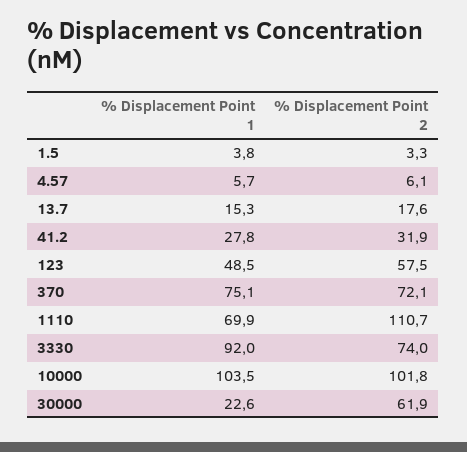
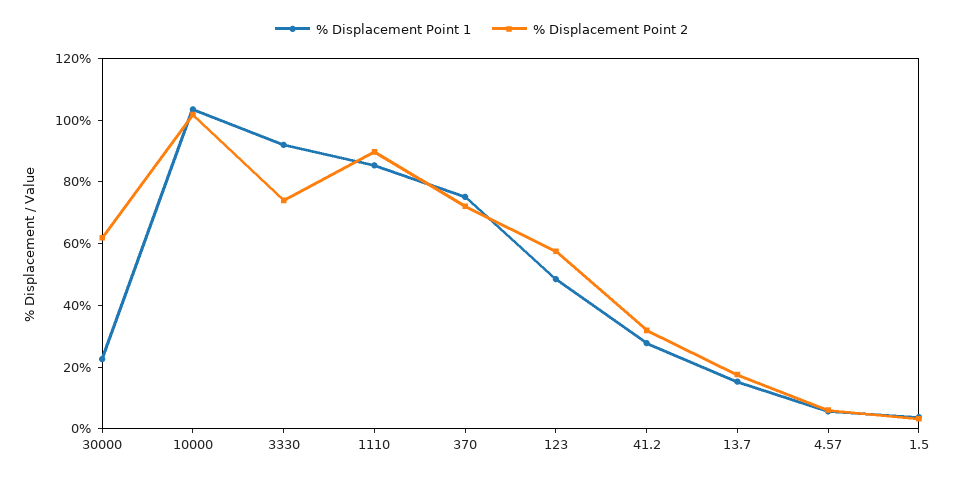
% Displacement Point 1, 1110: 69.9 -> 85
% Displacement Point 2, 1110: 110.7 -> 90

